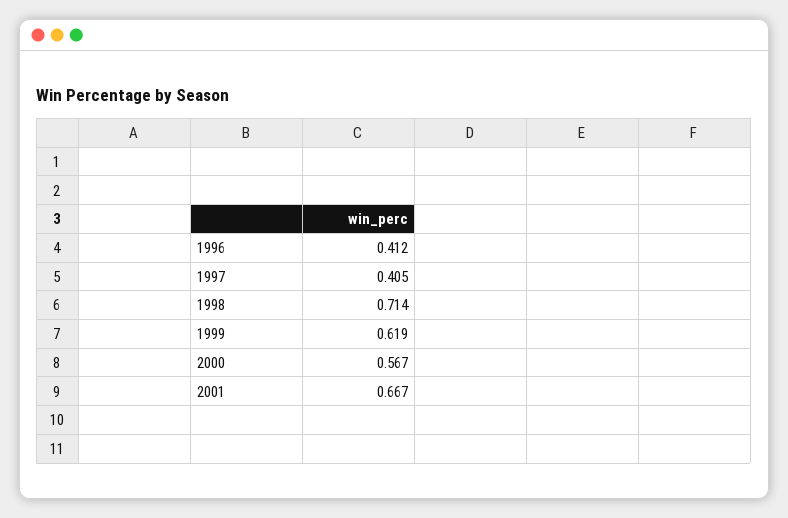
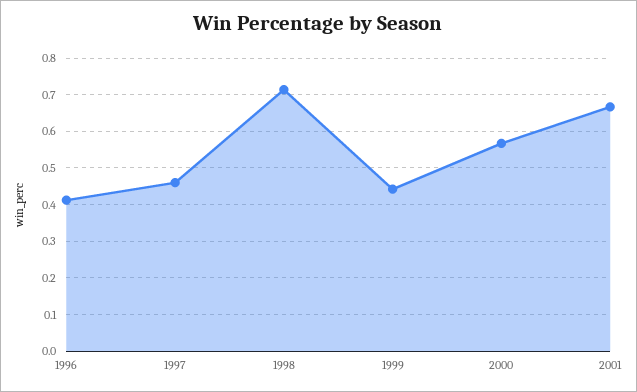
1997: 0.405 -> 0.46
1999: 0.619 -> 0.44

